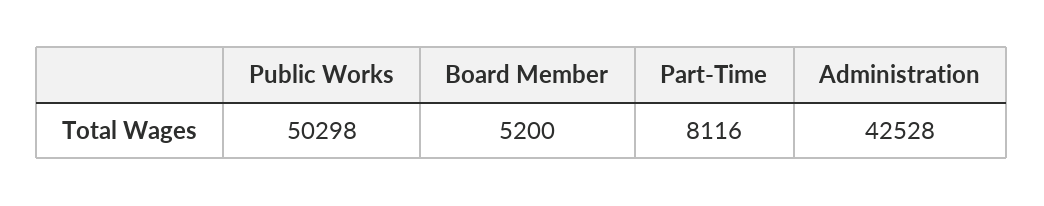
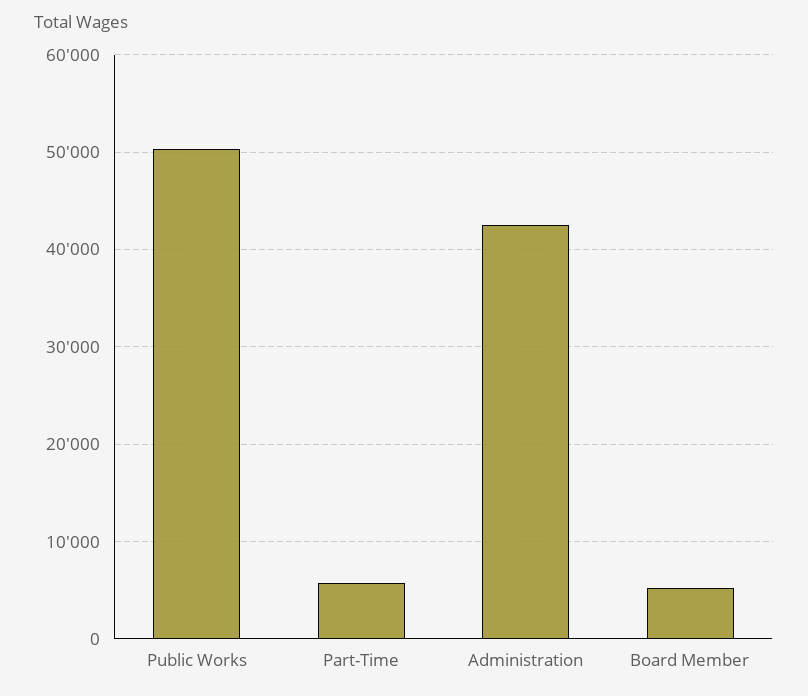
Part-Time: 8116 -> 6000

